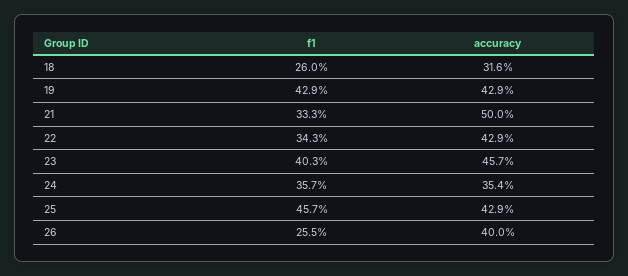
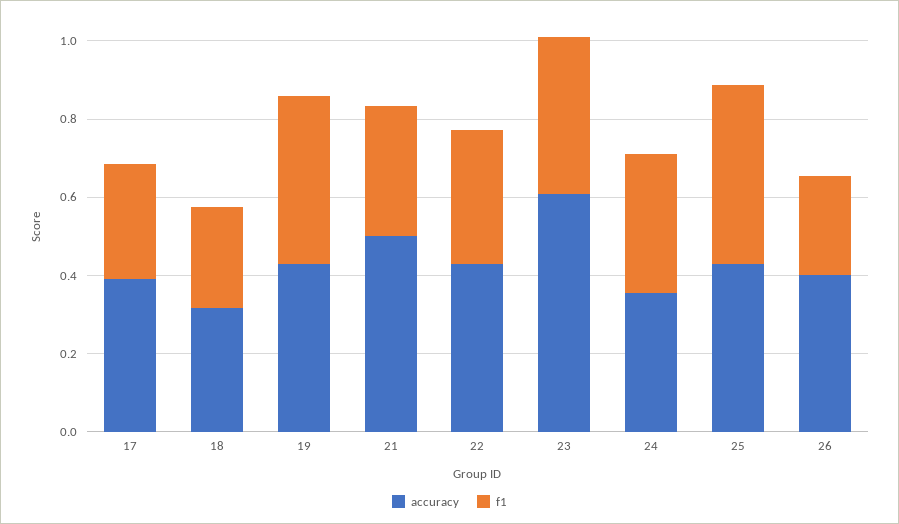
accuracy, 23: 0.457 -> 0.6
accuracy, 17: none -> 0.4
f1, 17: none -> 0.3

